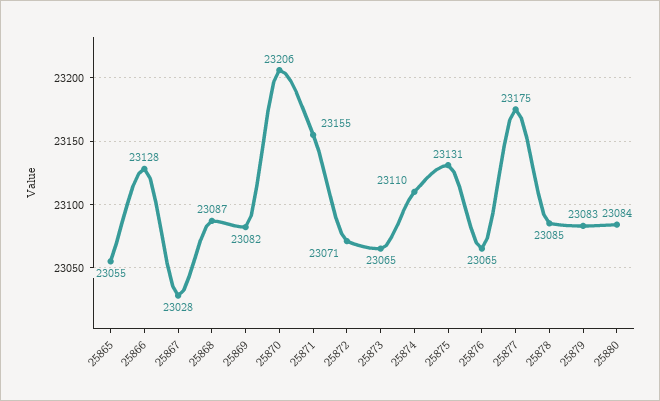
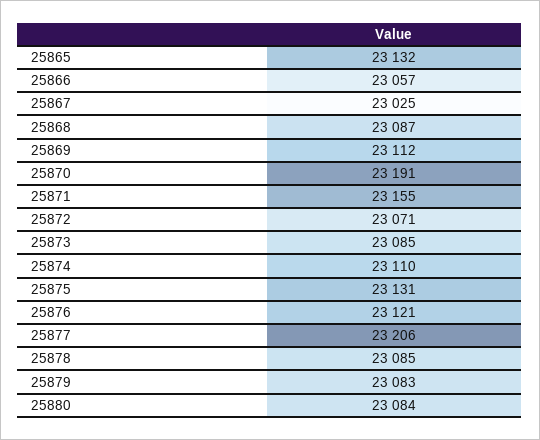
25865: 23055 -> 23132
25866: 23128 -> 23057
25867: 23028 -> 23025
25869: 23082 -> 23112
25870: 23206 -> 23191
25873: 23065 -> 23085
25876: 23065 -> 23121
25877: 23175 -> 23206

